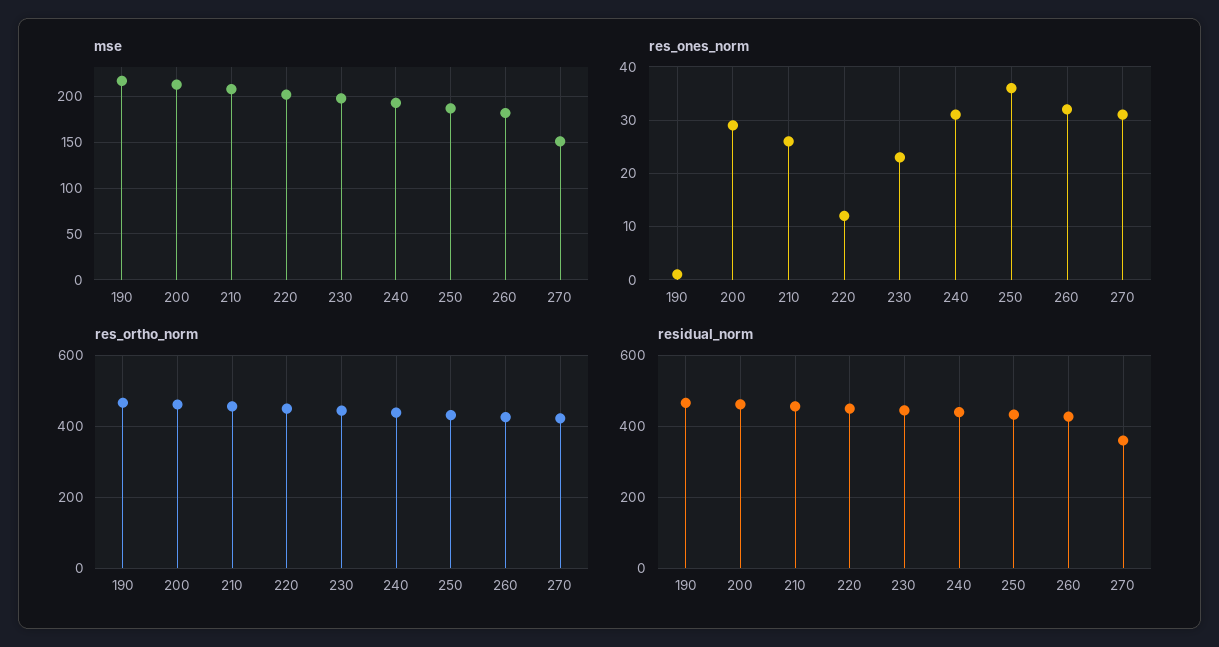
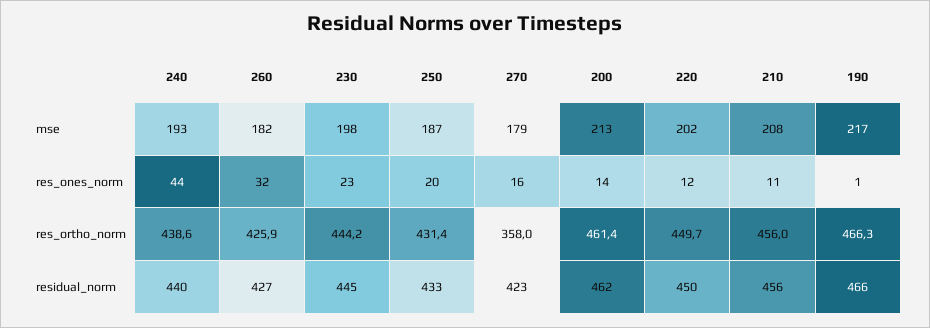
mse, 270: 150 -> 179
res_ones_norm, 200: 30 -> 14
res_ones_norm, 210: 25 -> 11
res_ones_norm, 240: 30 -> 44
res_ones_norm, 250: 35 -> 20
res_ones_norm, 270: 30 -> 16
res_ortho_norm, 270: 420 -> 358
residual_norm, 270: 360 -> 423

